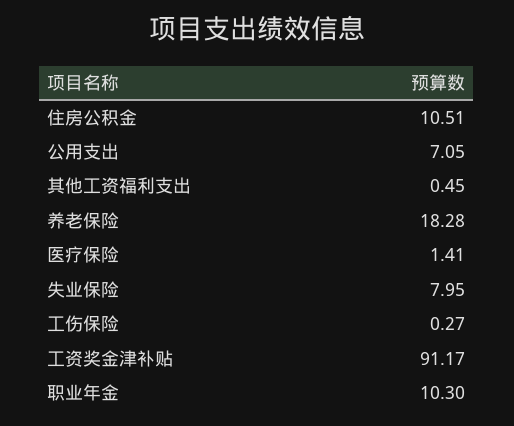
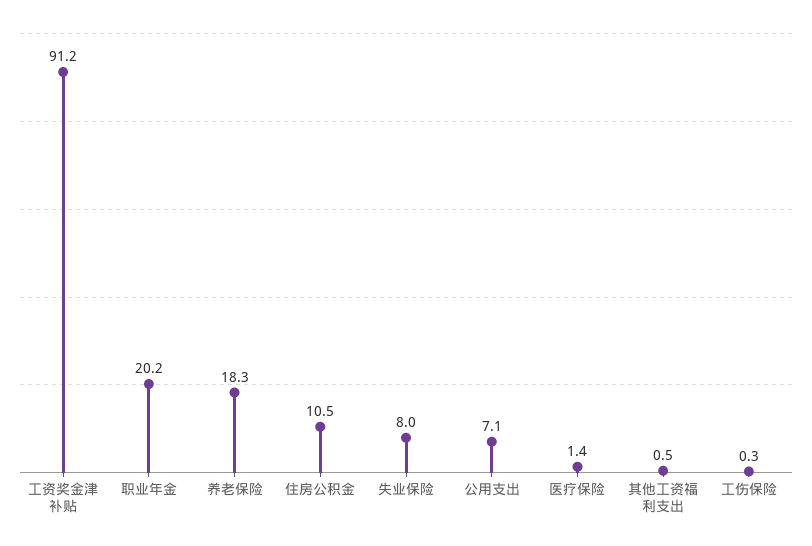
职业年金: 10.3 -> 20.2

